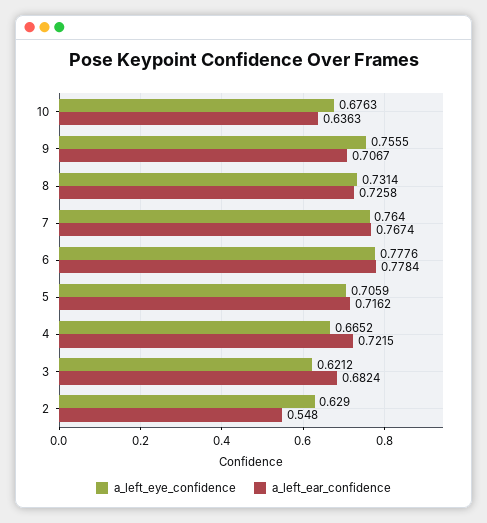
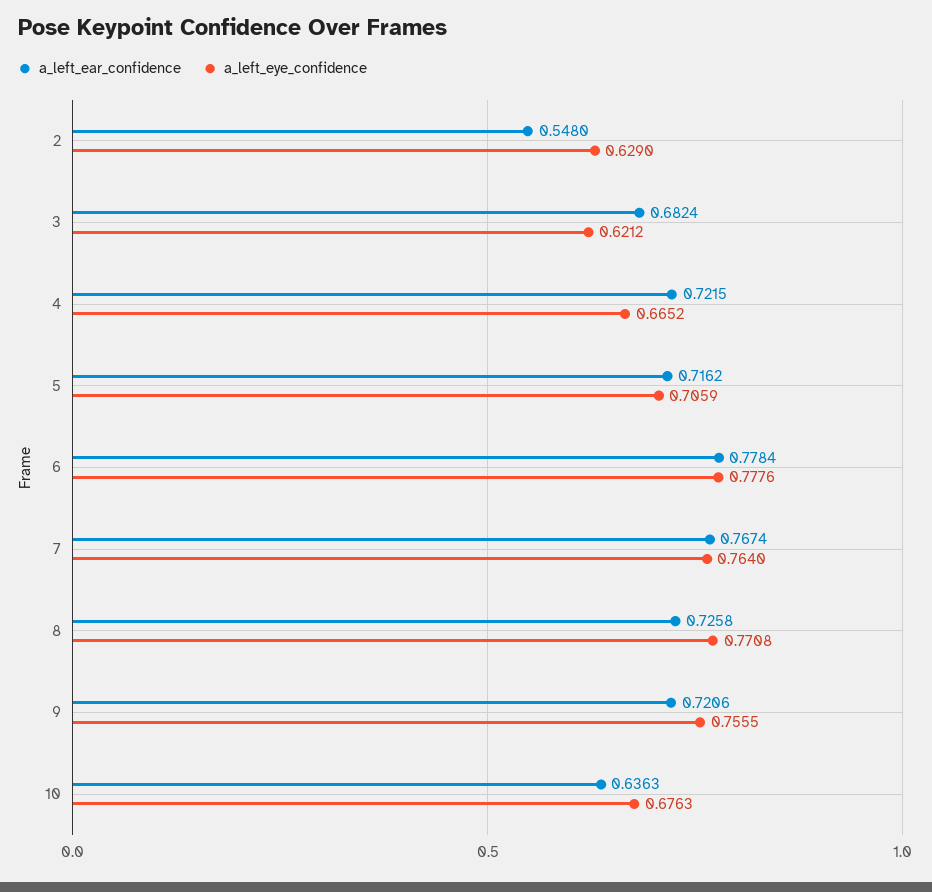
a_left_ear_confidence, 9: 0.7067 -> 0.7206
a_left_eye_confidence, 8: 0.7314 -> 0.7708

